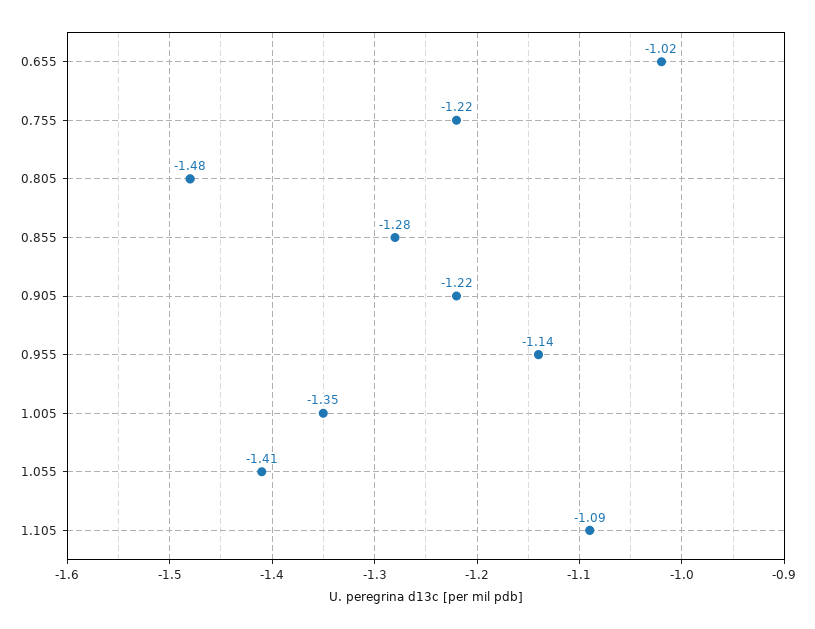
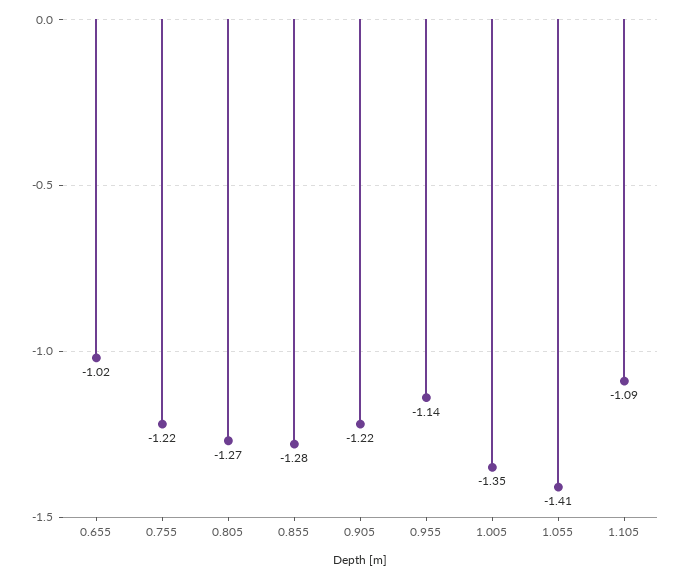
0.805: -1.48 -> -1.27

